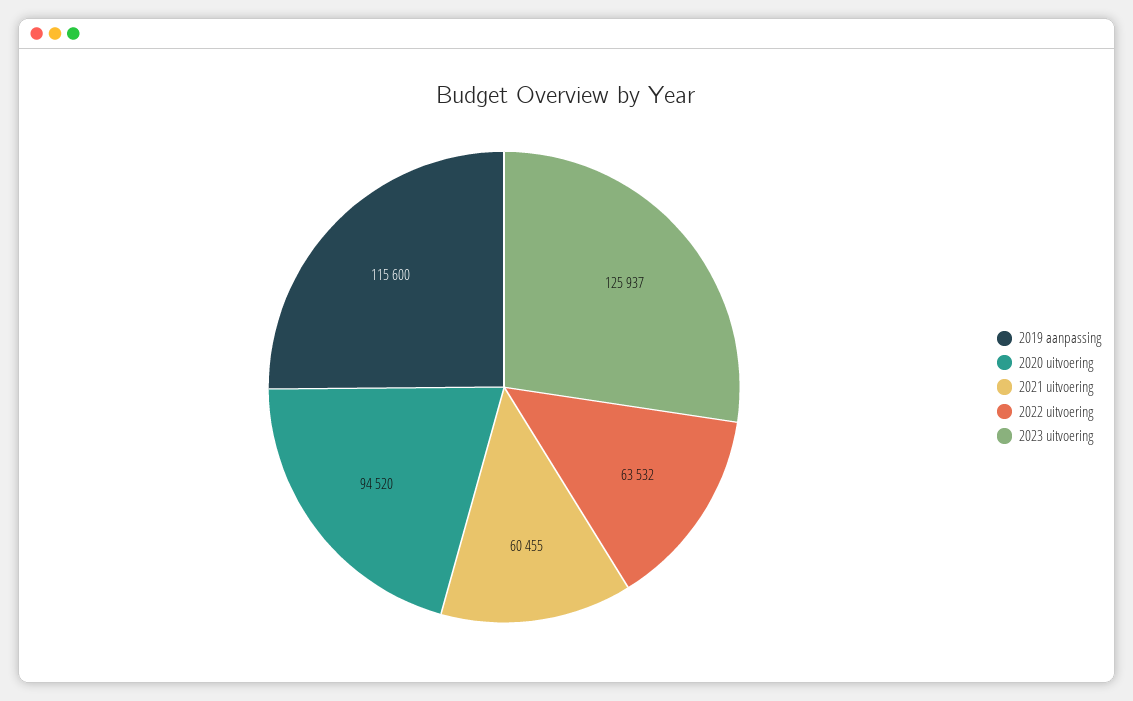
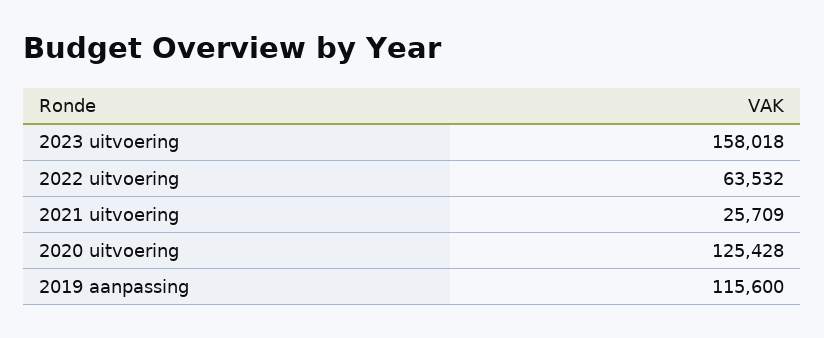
2020 uitvoering: 94520 -> 125428
2021 uitvoering: 60455 -> 25709
2023 uitvoering: 125937 -> 158018

